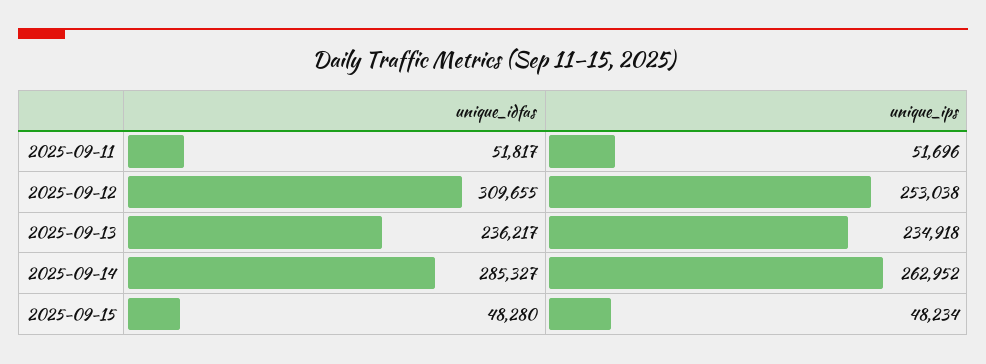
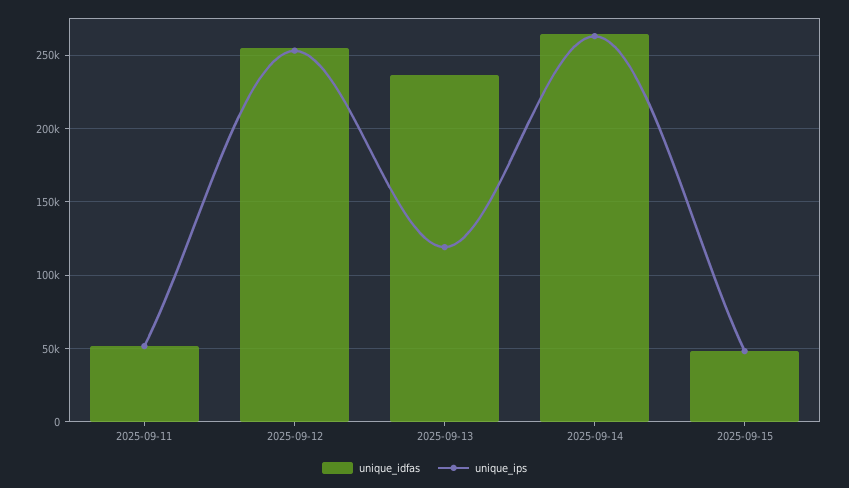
unique_idfas, 2025-09-12: 309655 -> 255000
unique_ips, 2025-09-13: 234918 -> 120000
unique_idfas, 2025-09-14: 285327 -> 265000

